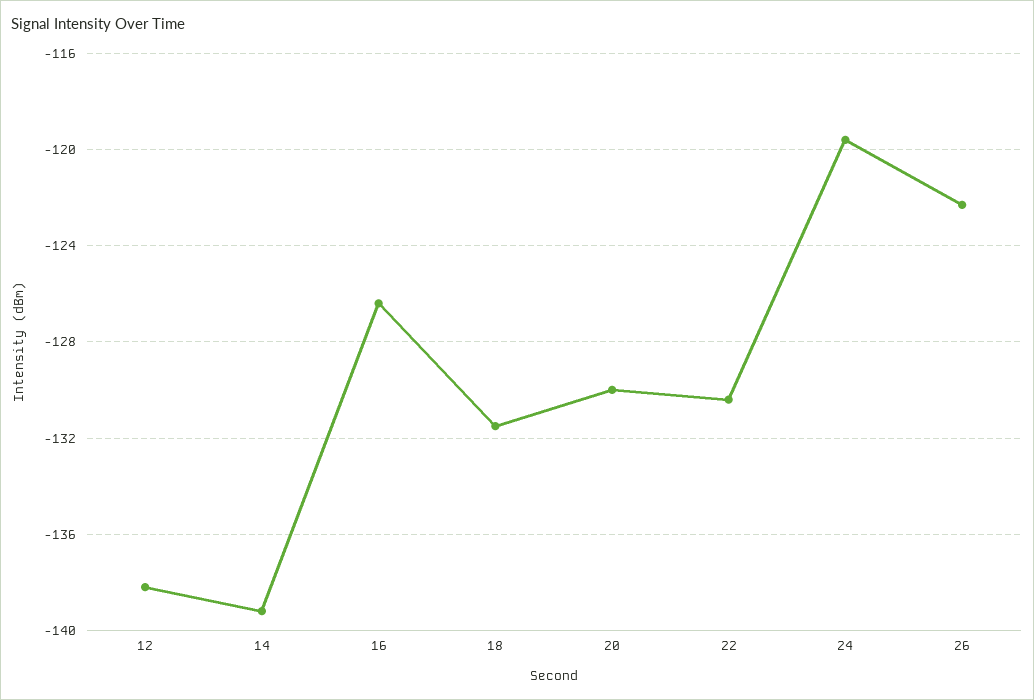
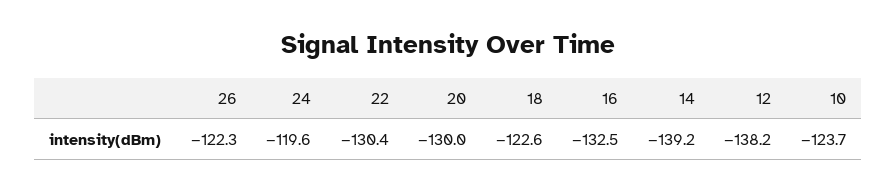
16: -126.5 -> -132.5
18: -131.5 -> -122.6
10: none -> -123.7

